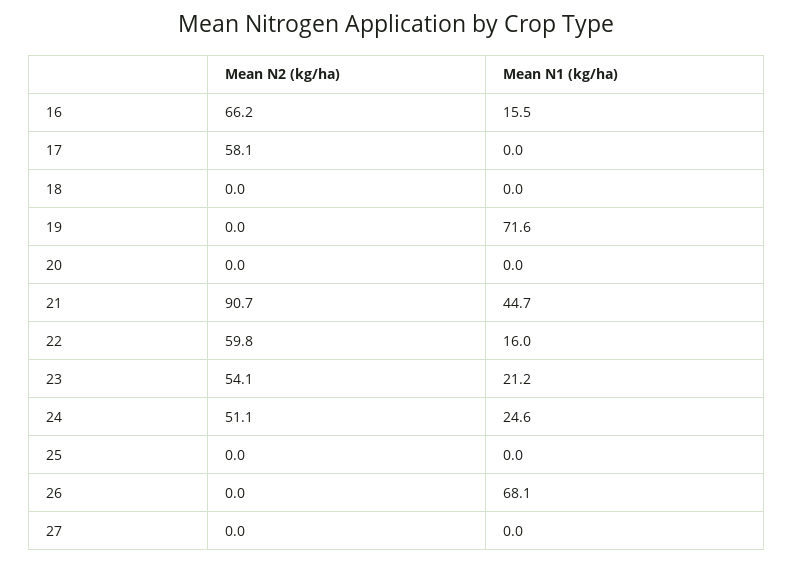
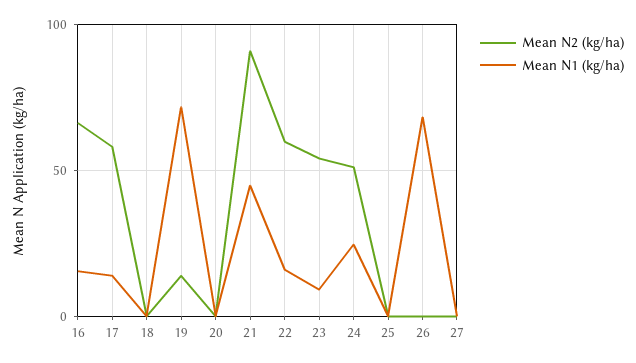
Mean N1 (kg/ha), 17: 0 -> 15
Mean N2 (kg/ha), 19: 0 -> 15
Mean N1 (kg/ha), 23: 21.2 -> 10

